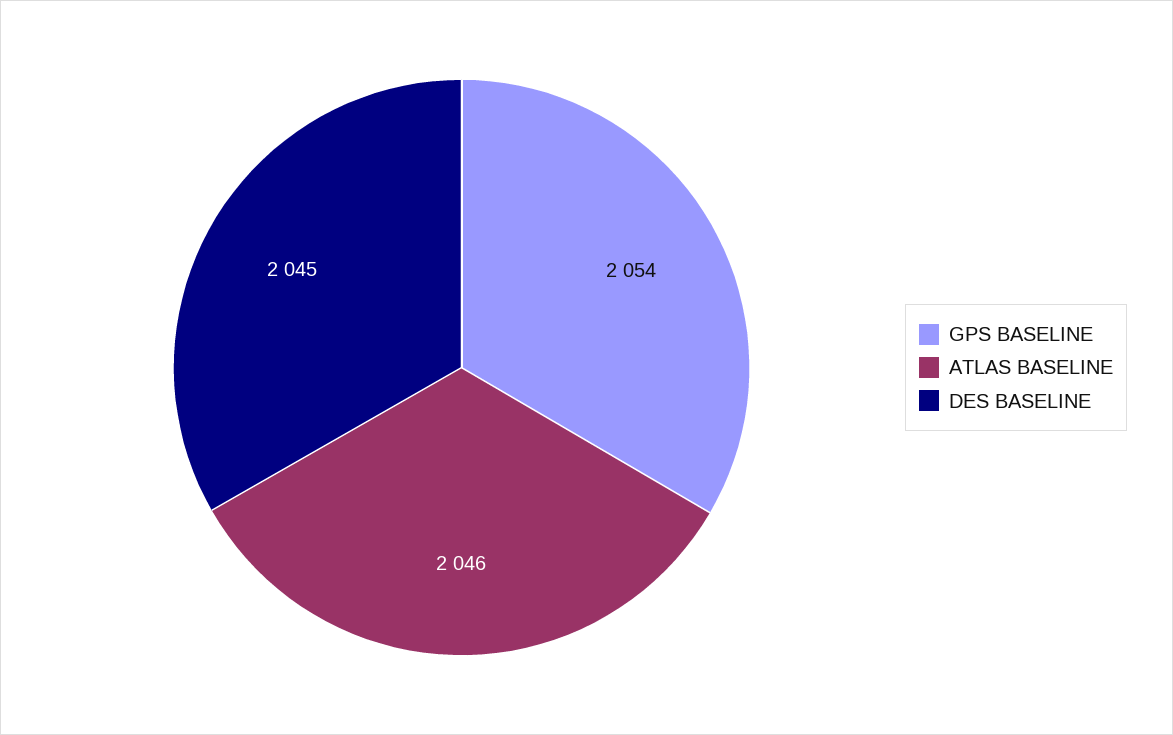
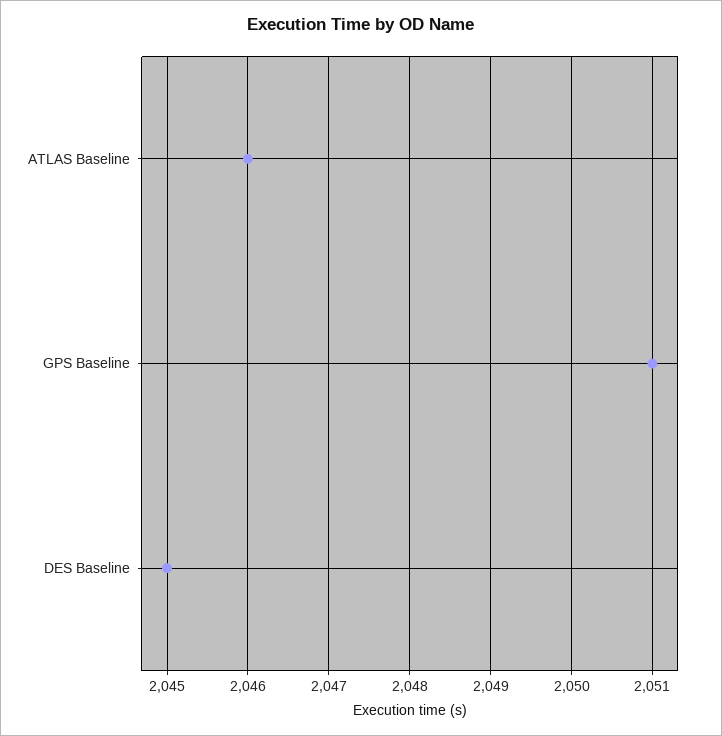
GPS BASELINE: 2054 -> 2051

